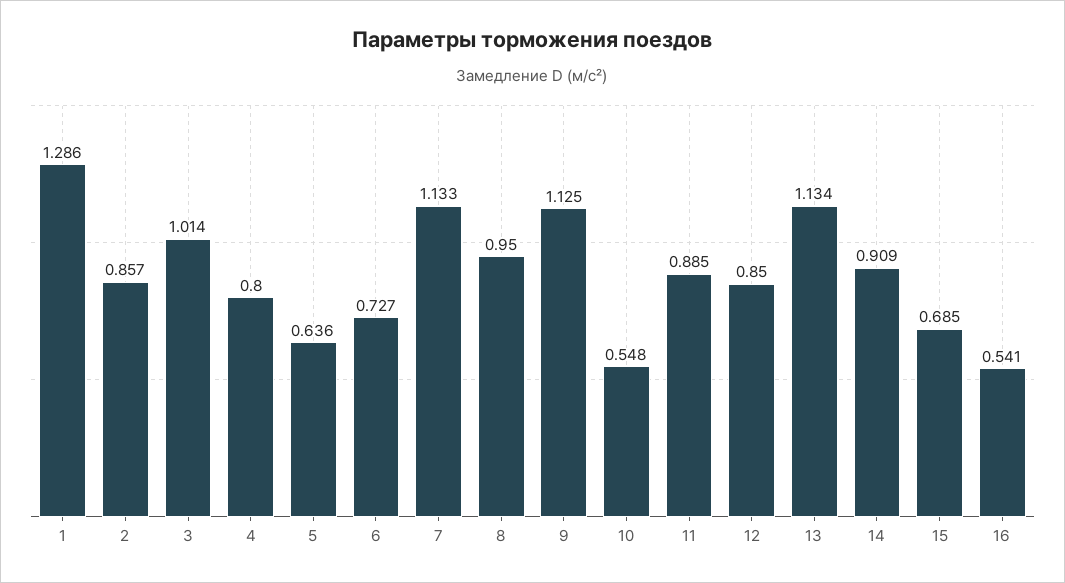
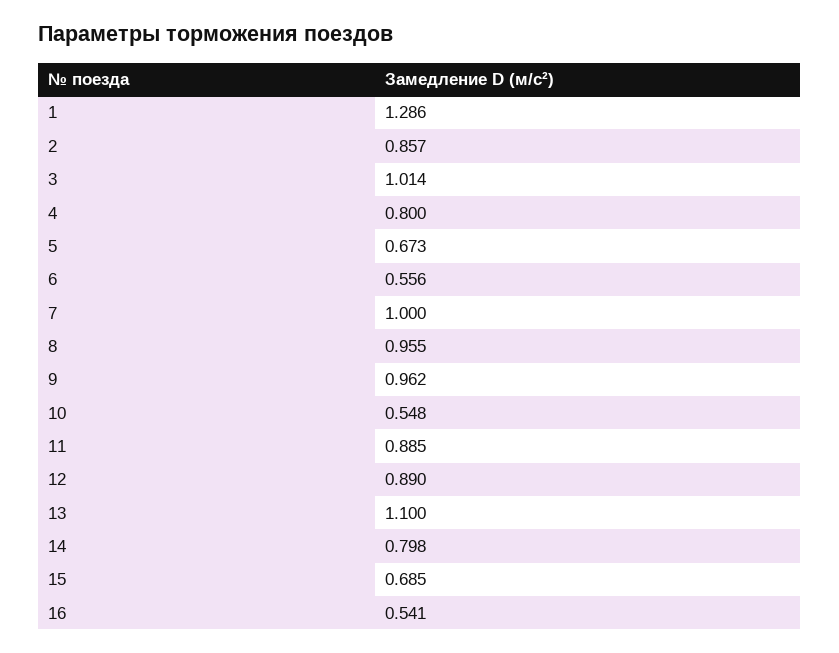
5: 0.636 -> 0.673
6: 0.727 -> 0.556
7: 1.133 -> 1
8: 0.95 -> 0.955
9: 1.125 -> 0.962
12: 0.85 -> 0.89
13: 1.134 -> 1.1
14: 0.909 -> 0.798

